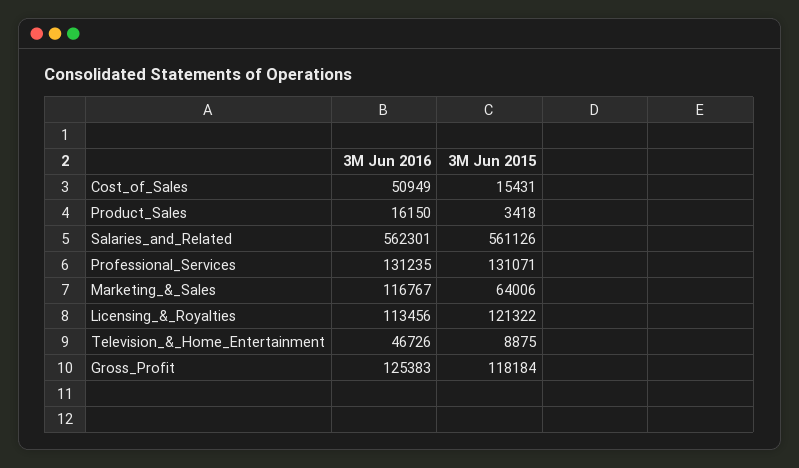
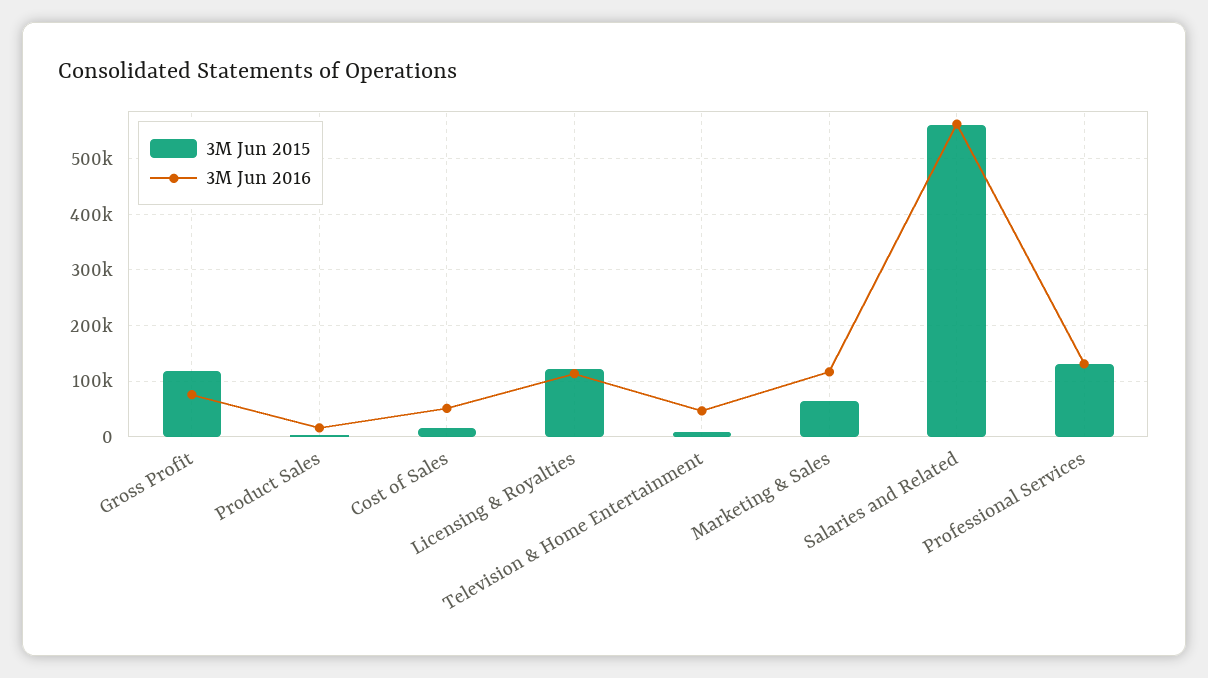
3M Jun 2016, Gross_Profit: 125383 -> 80000

